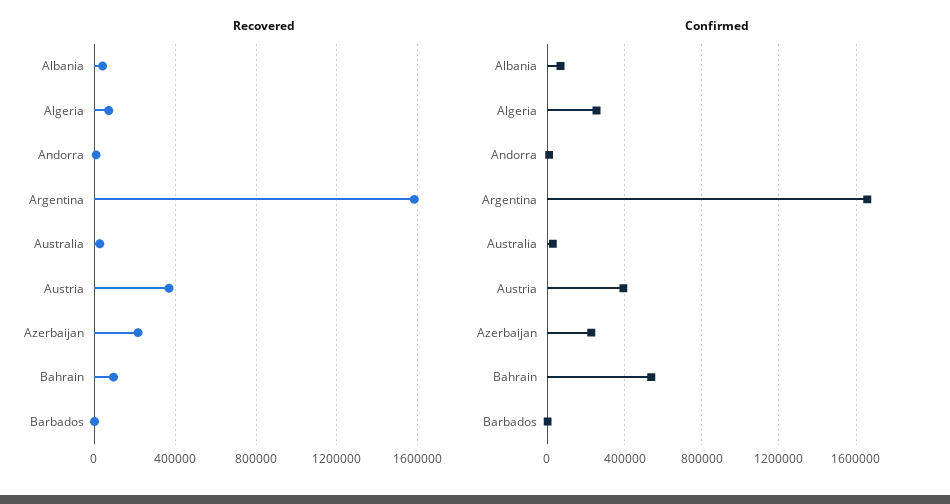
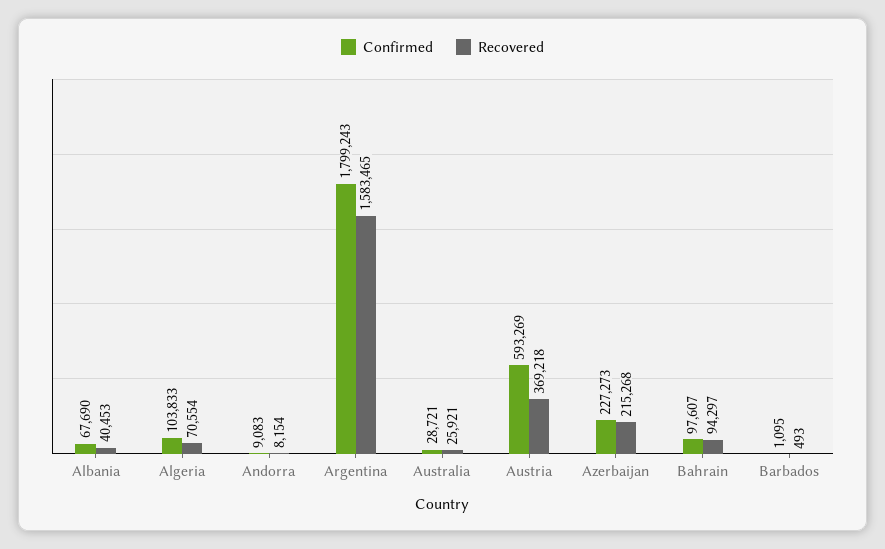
Confirmed, Algeria: 250000 -> 103833
Confirmed, Argentina: 1650000 -> 1799243
Confirmed, Austria: 400000 -> 593269
Confirmed, Bahrain: 550000 -> 97607

